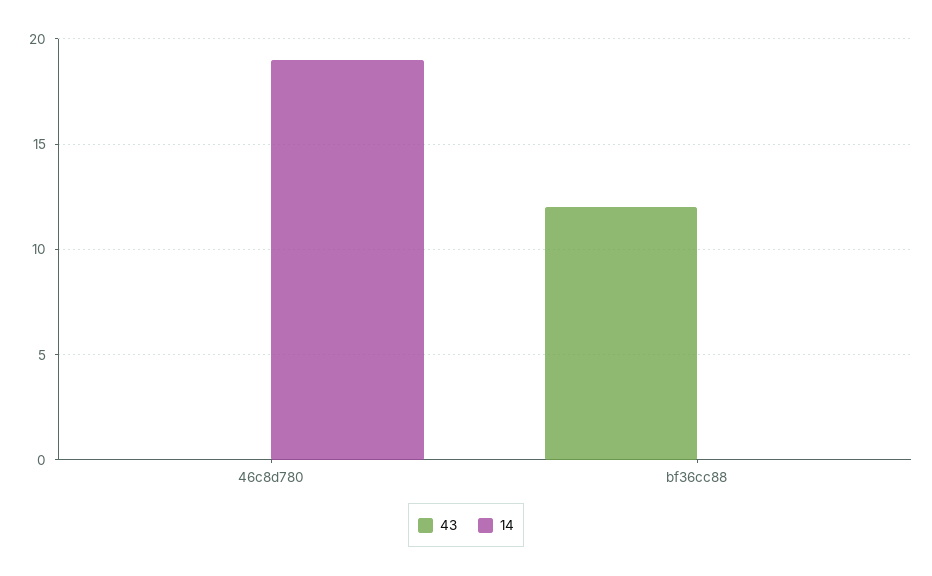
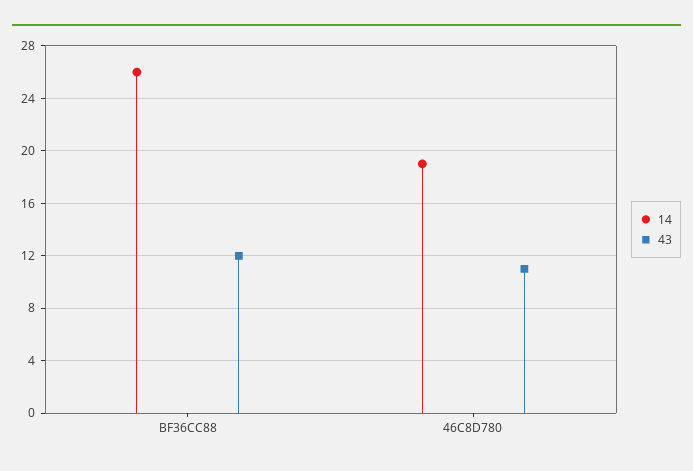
43, 46c8d780: 0 -> 11
14, bf36cc88: 0 -> 26

